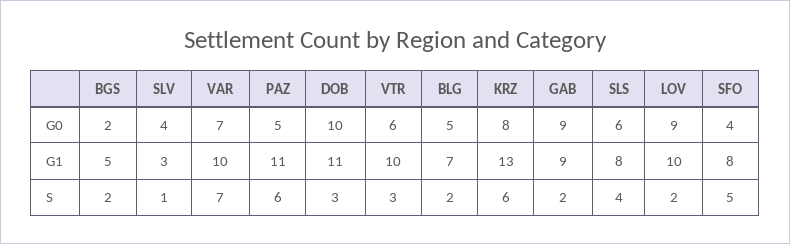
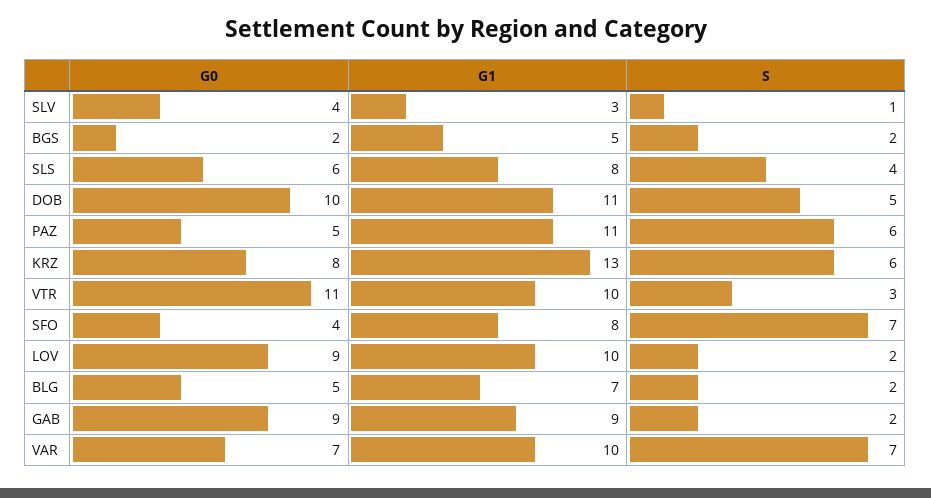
VTR, G0: 6 -> 11
DOB, S: 3 -> 5
SFO, S: 5 -> 7

